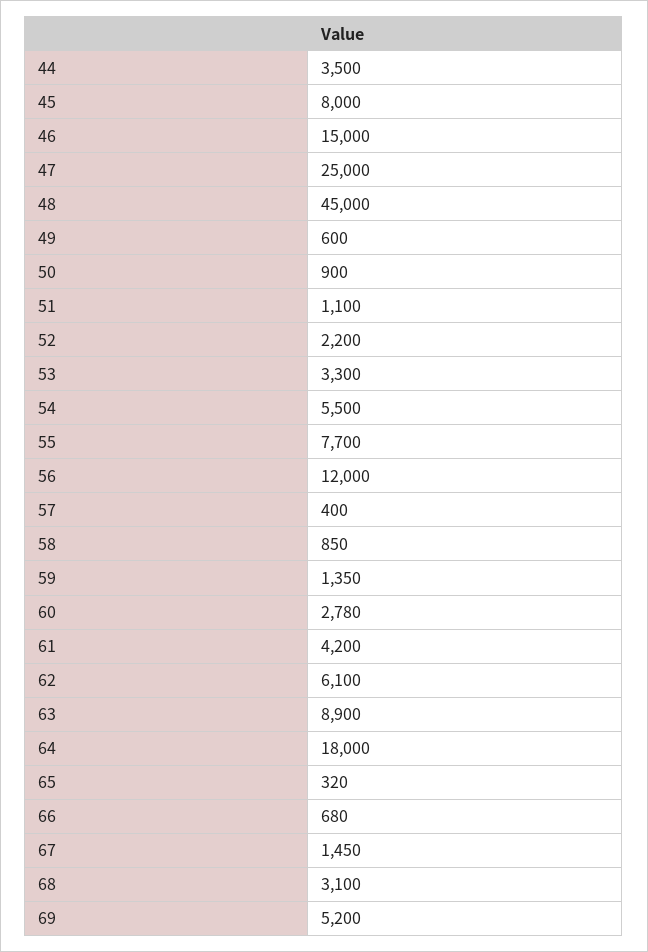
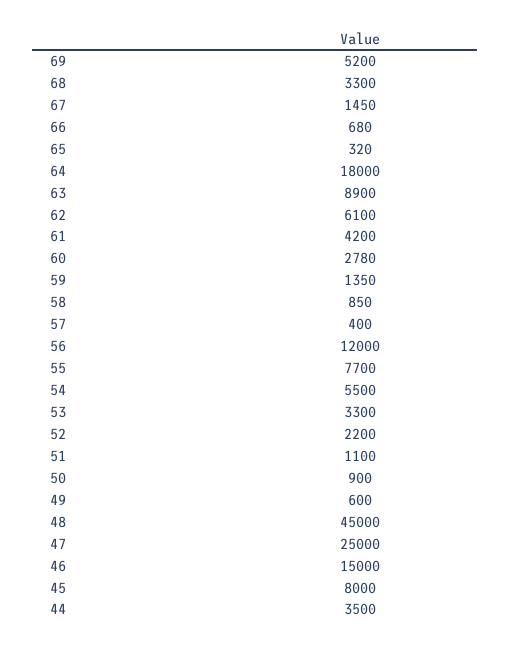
68: 3100 -> 3300

